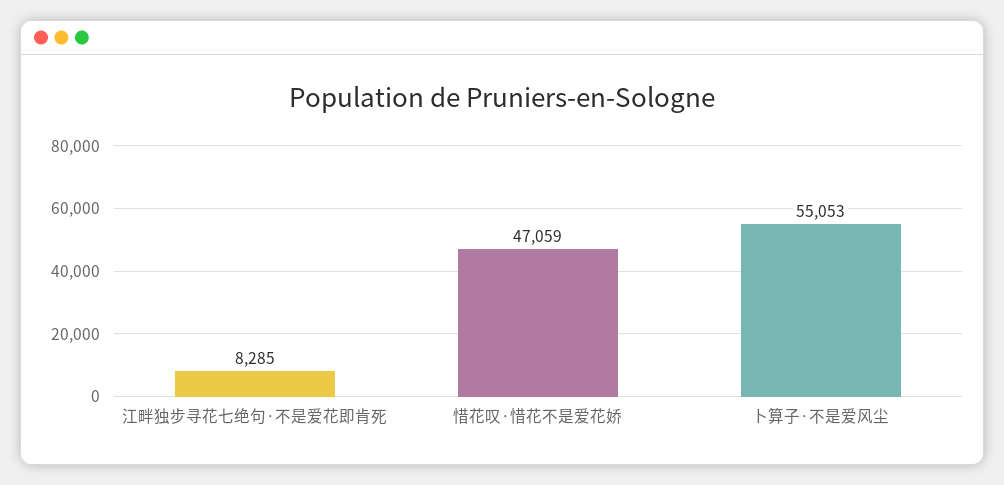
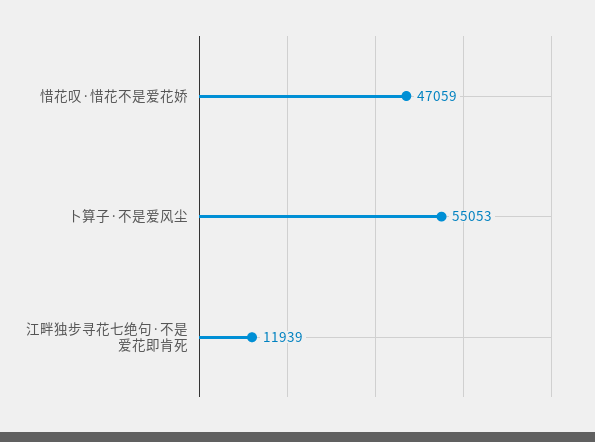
江畔独步寻花七绝句·不是爱花即肯死: 8285 -> 11939

